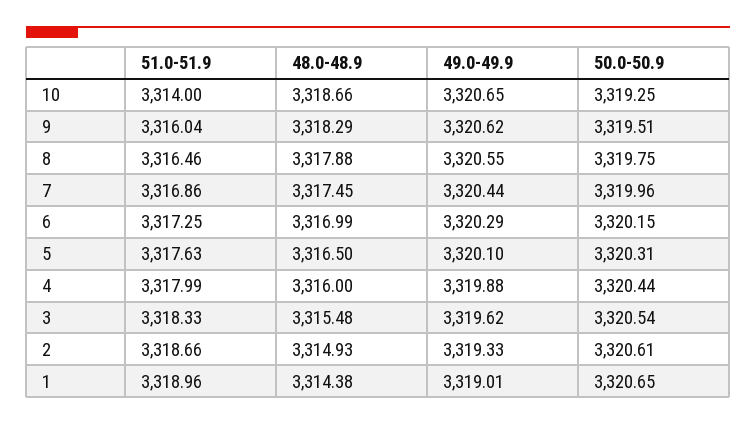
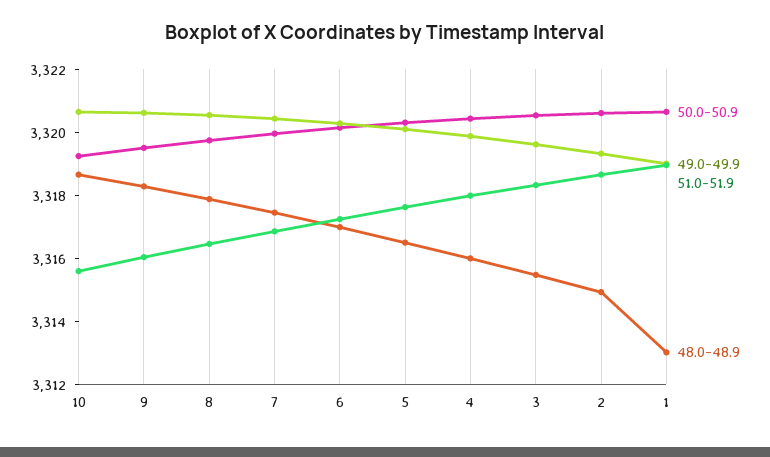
51.0-51.9, 10: 3314 -> 3315.5
48.0-48.9, 1: 3314.38 -> 3313

